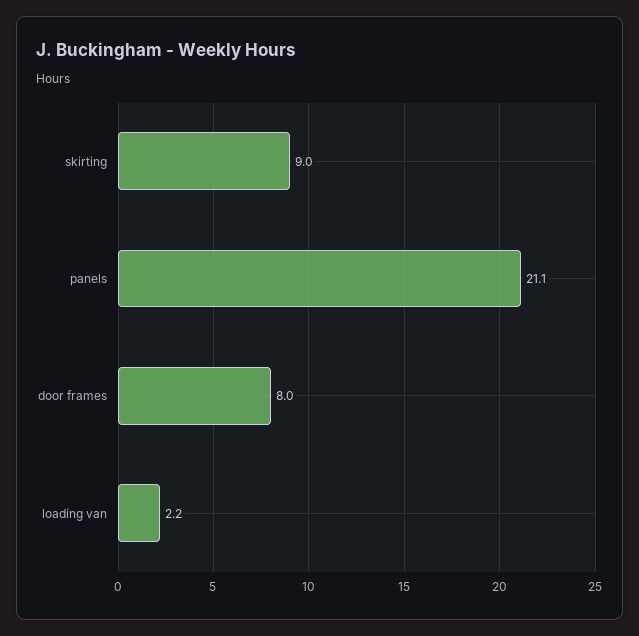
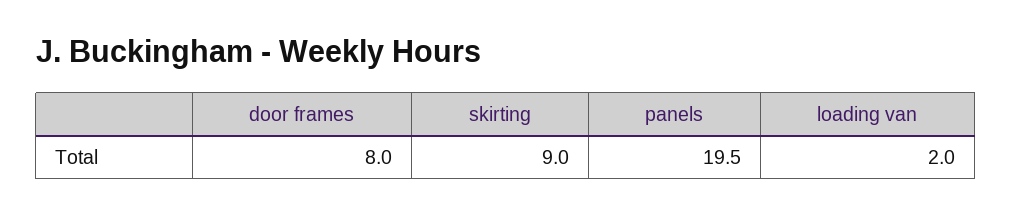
panels: 21.1 -> 19.5
loading van: 2.2 -> 2

